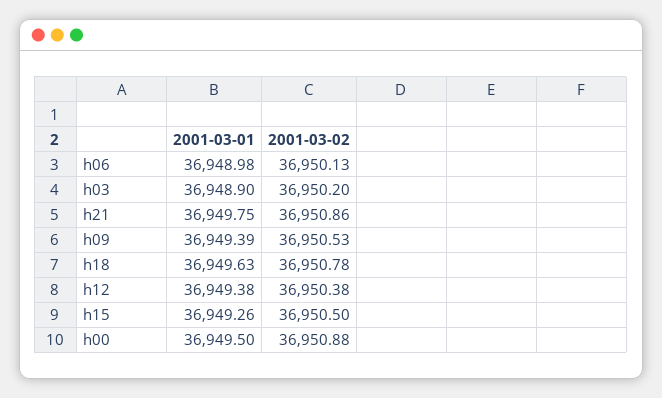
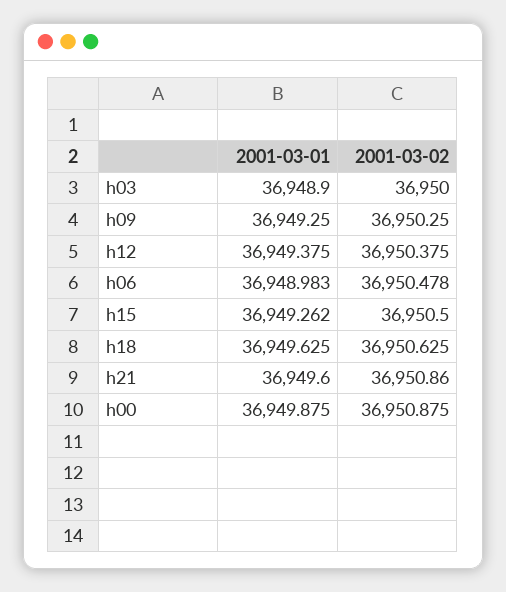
2001-03-02, h06: 36950.13 -> 36950.478
2001-03-02, h03: 36950.2 -> 36950
2001-03-01, h21: 36949.75 -> 36949.6
2001-03-01, h09: 36949.39 -> 36949.25
2001-03-02, h09: 36950.53 -> 36950.25
2001-03-02, h18: 36950.78 -> 36950.625
2001-03-01, h00: 36949.5 -> 36949.875

